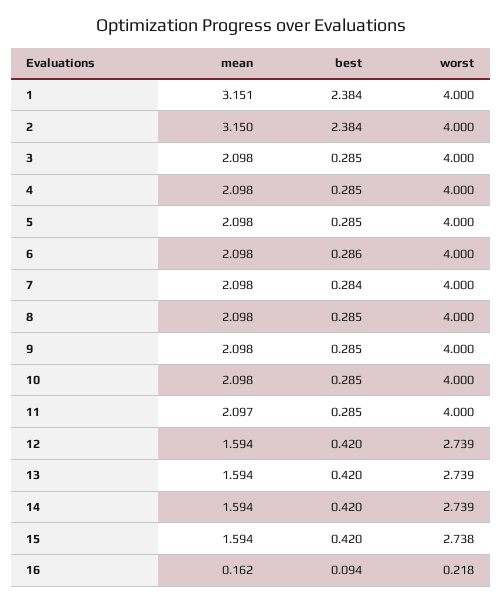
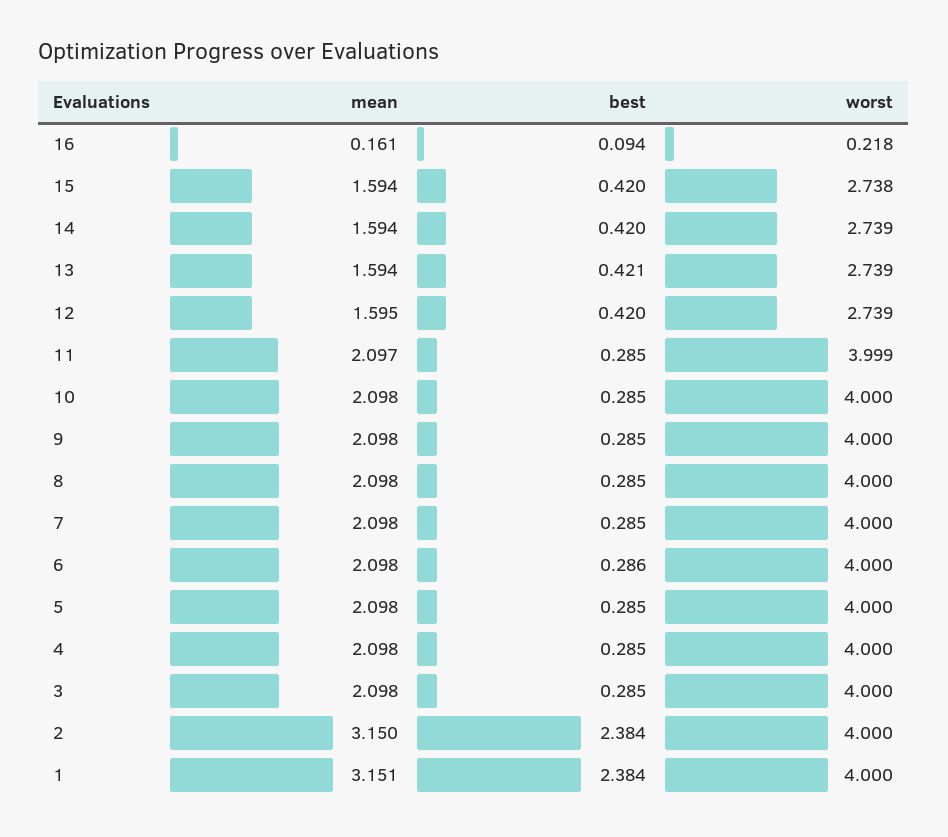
best, 7: 0.284 -> 0.285
worst, 11: 4 -> 3.999
mean, 12: 1.594 -> 1.595
best, 13: 0.42 -> 0.421
mean, 16: 0.162 -> 0.161

